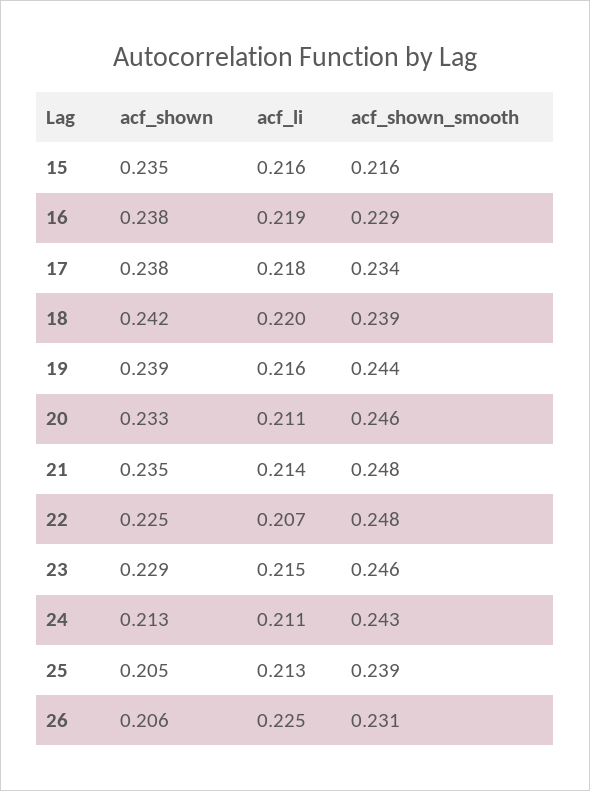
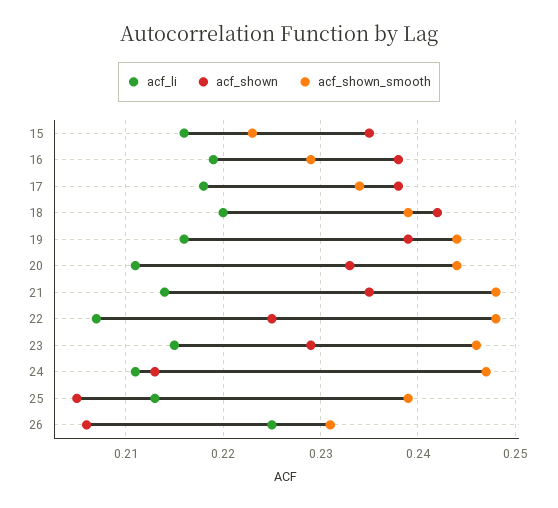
acf_shown_smooth, 15: 0.216 -> 0.223
acf_shown_smooth, 20: 0.246 -> 0.244
acf_shown_smooth, 24: 0.243 -> 0.247

